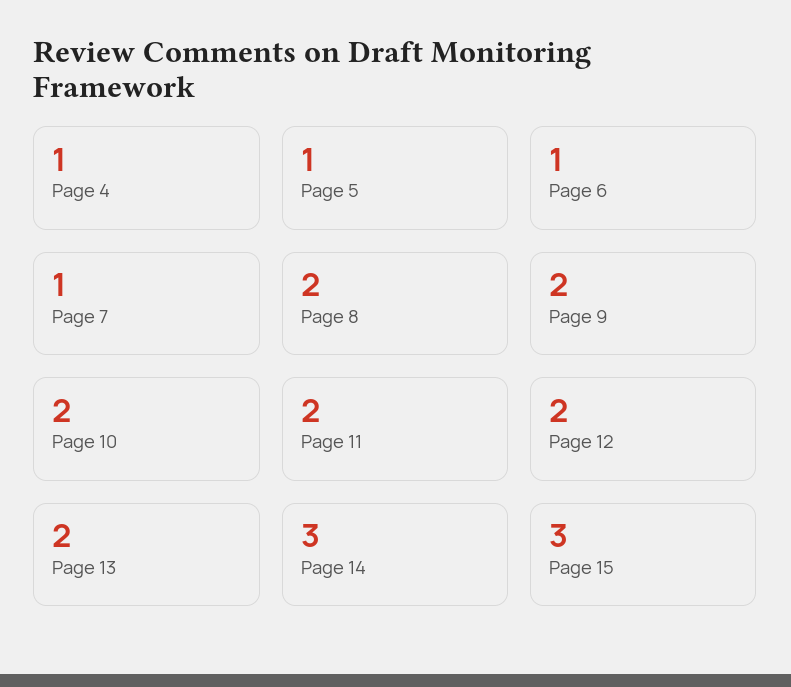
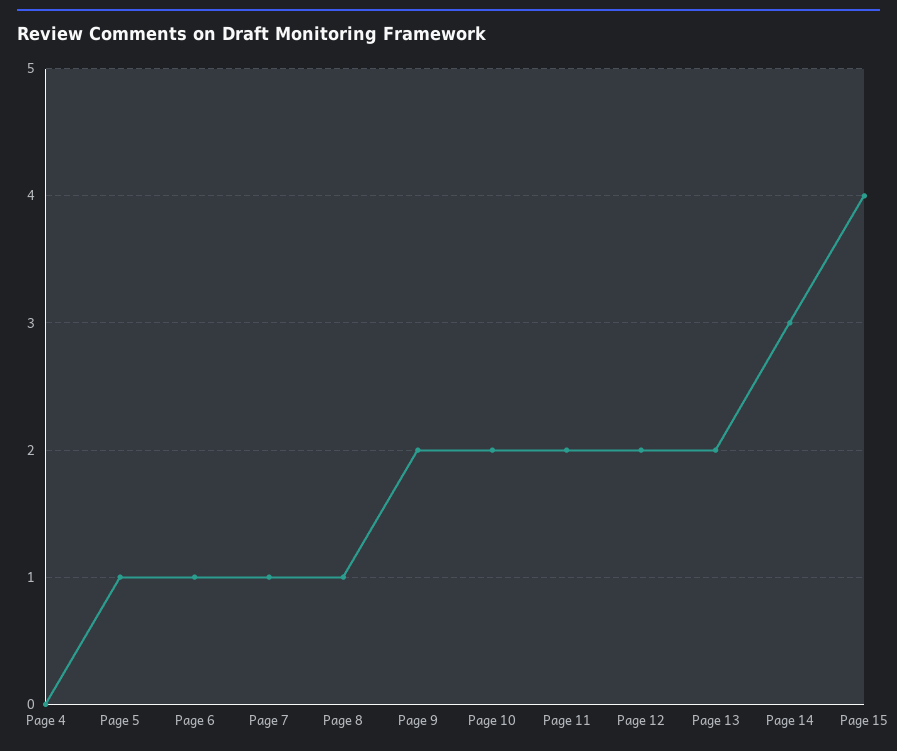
Page 4: 1 -> 0
Page 8: 2 -> 1
Page 15: 3 -> 4

